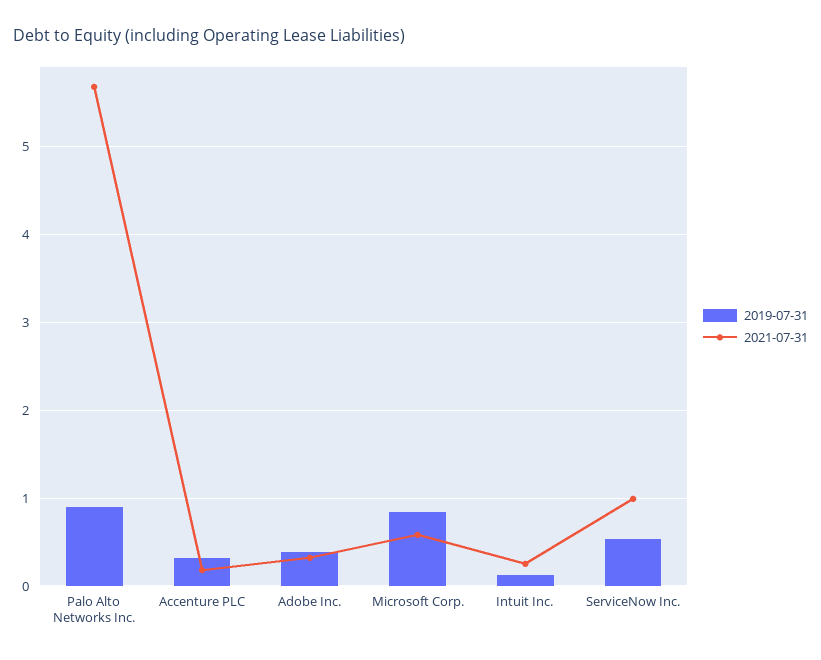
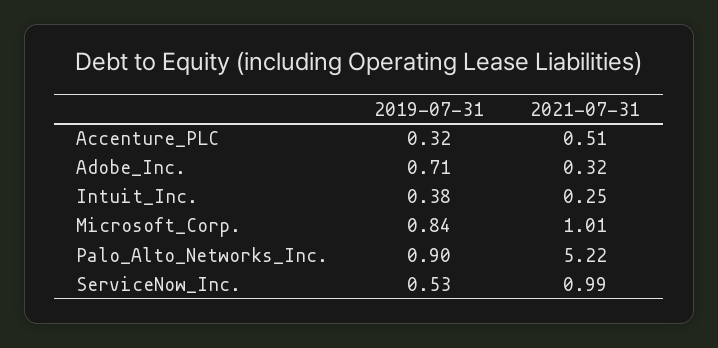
2021-07-31, Palo Alto Networks Inc.: 5.7 -> 5.22
2021-07-31, Accenture PLC: 0.2 -> 0.51
2019-07-31, Adobe Inc.: 0.4 -> 0.71
2021-07-31, Microsoft Corp.: 0.6 -> 1.01
2019-07-31, Intuit Inc.: 0.1 -> 0.38

